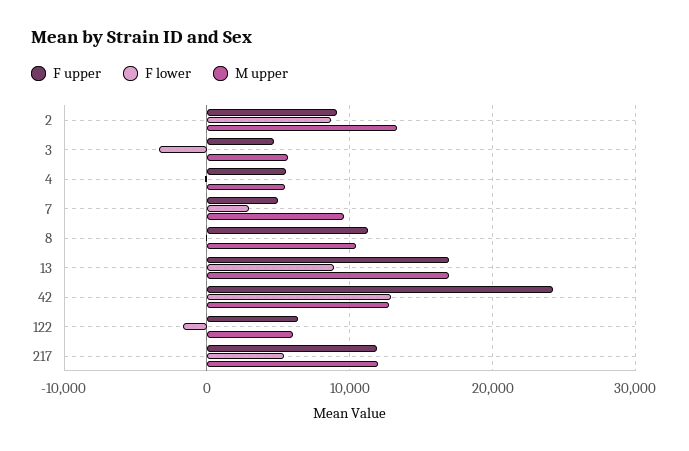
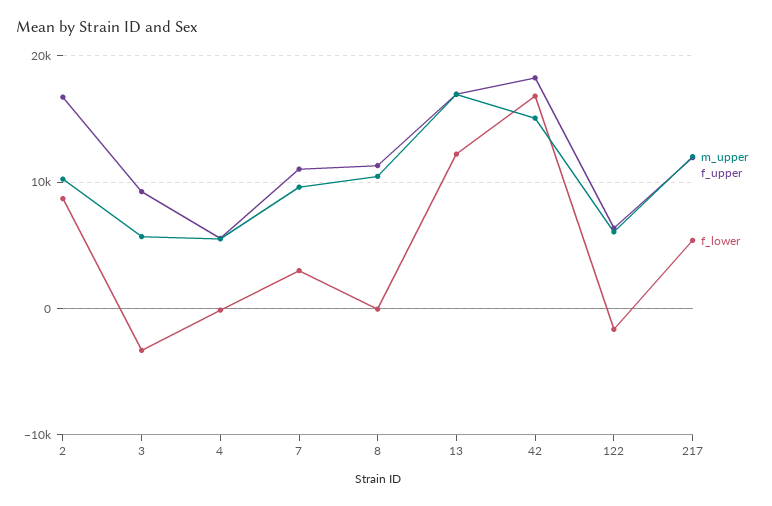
F upper, 2: 9000 -> 17000
M upper, 2: 13000 -> 10000
F upper, 3: 5000 -> 9000
F upper, 7: 5000 -> 11000
F lower, 13: 9000 -> 12000
F upper, 42: 24000 -> 18000
F lower, 42: 13000 -> 17000
M upper, 42: 13000 -> 15000

